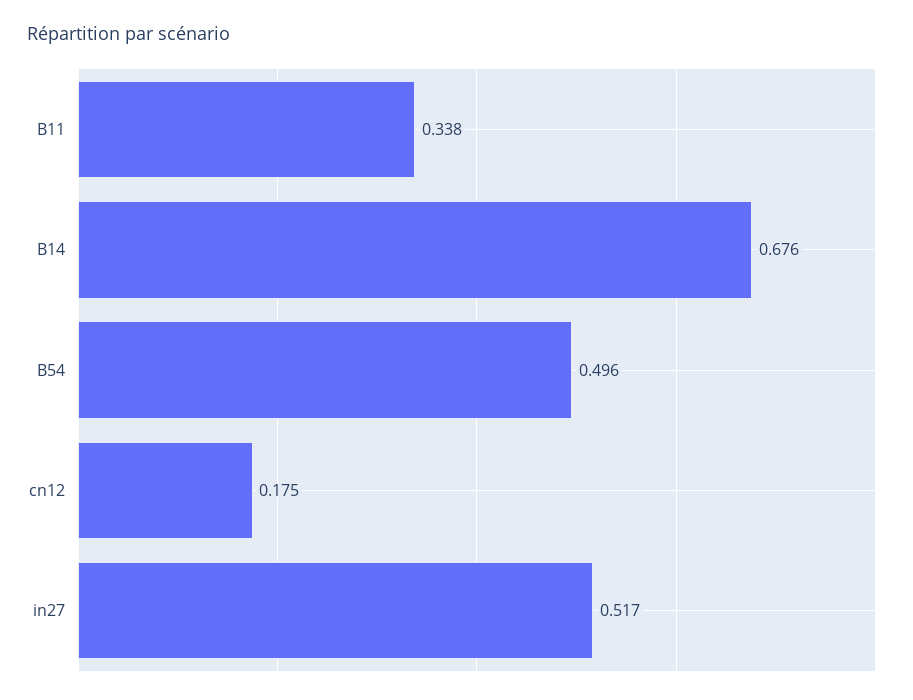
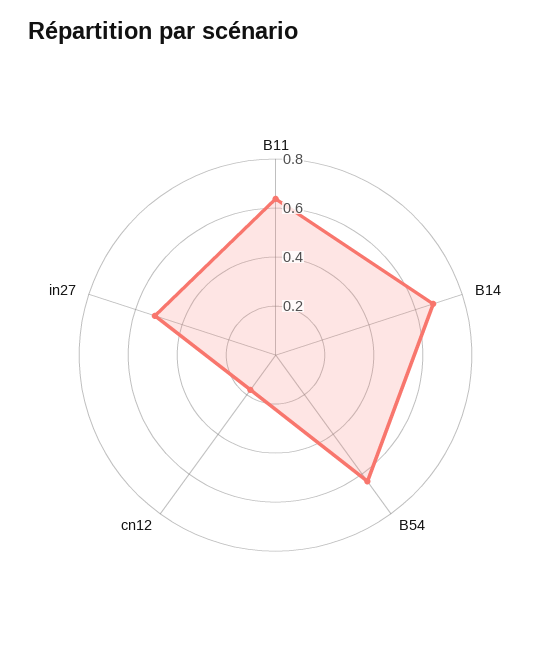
B11: 0.338 -> 0.65
B54: 0.496 -> 0.65

